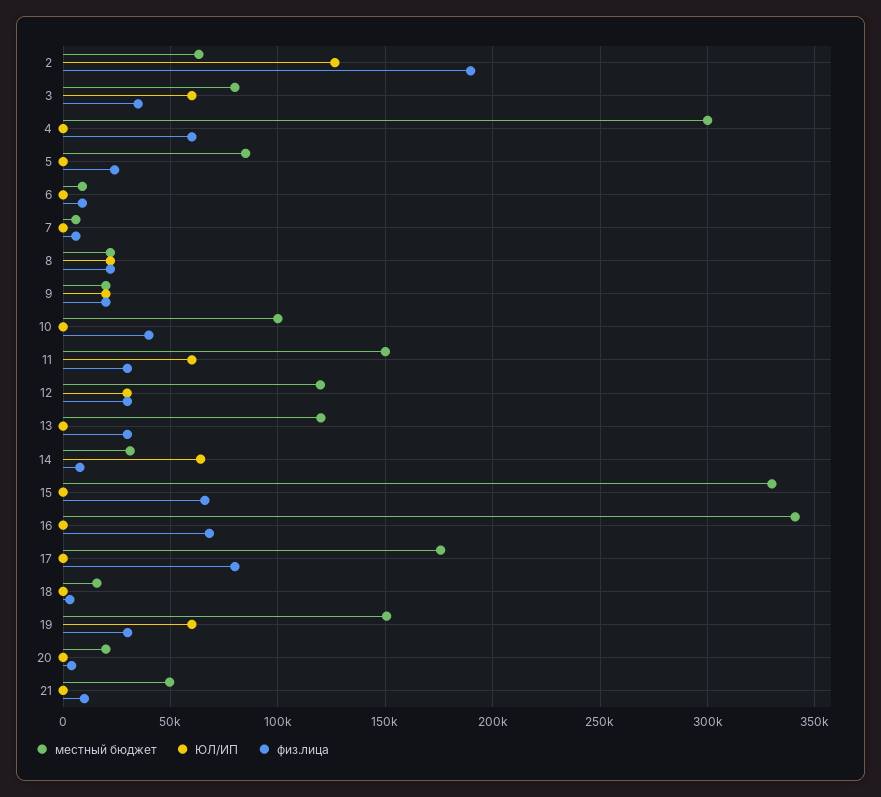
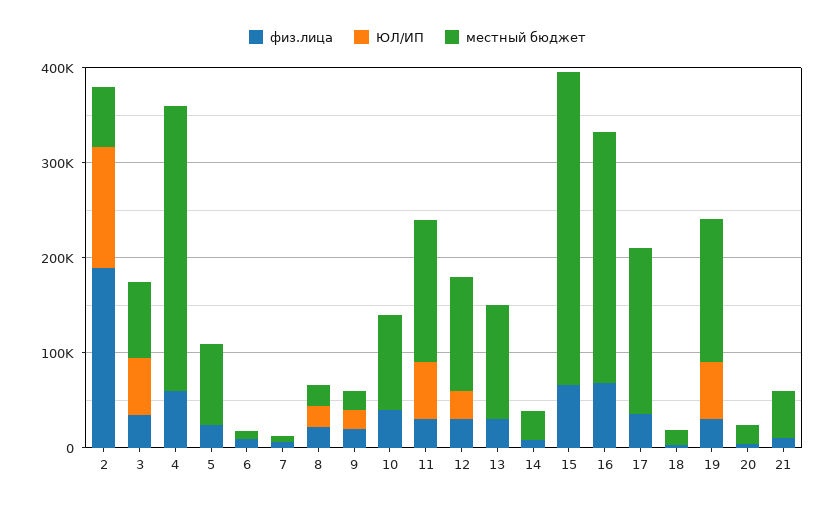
ЮЛ/ИП, 14: 65000 -> 0
местный бюджет, 16: 340000 -> 260000
физ.лица, 17: 80000 -> 40000

